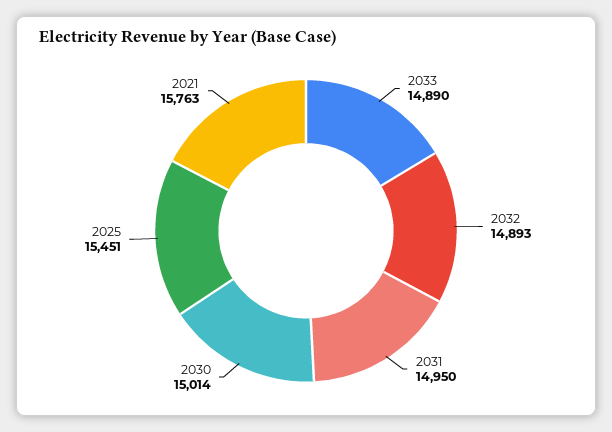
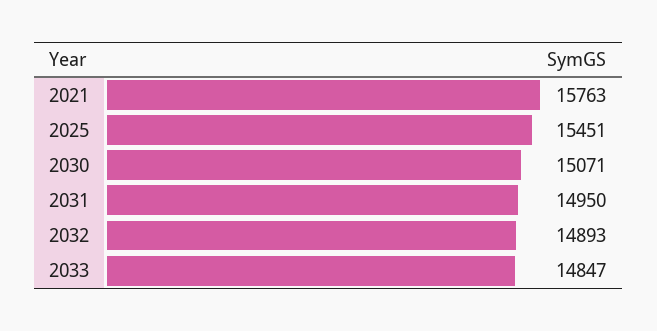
2033: 14890 -> 14847
2030: 15014 -> 15071

